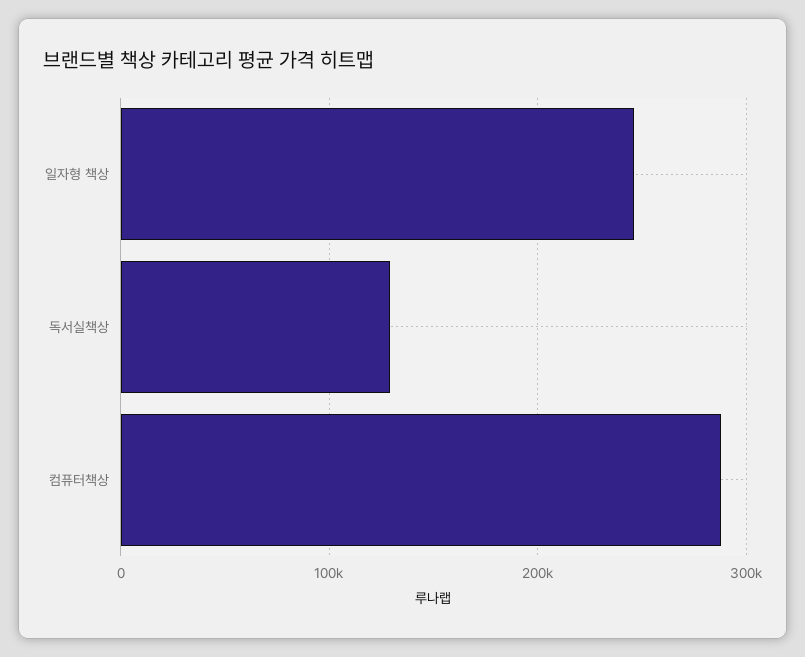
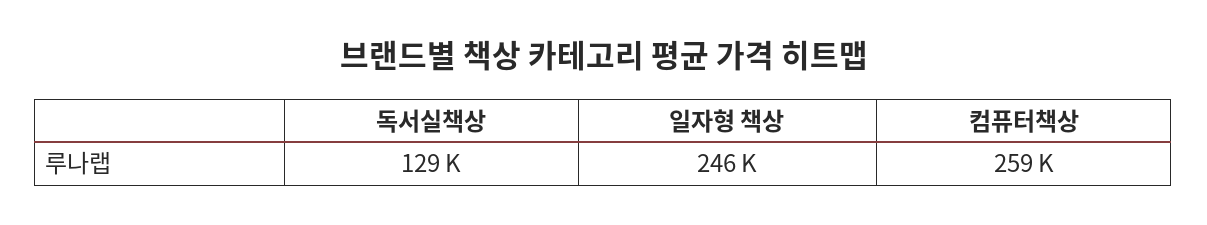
컴퓨터책상: 290000 -> 259000

